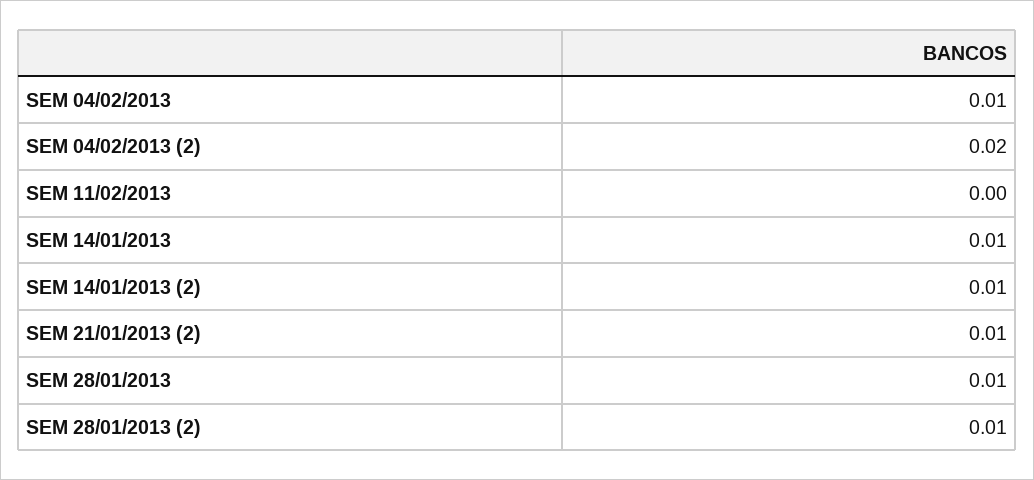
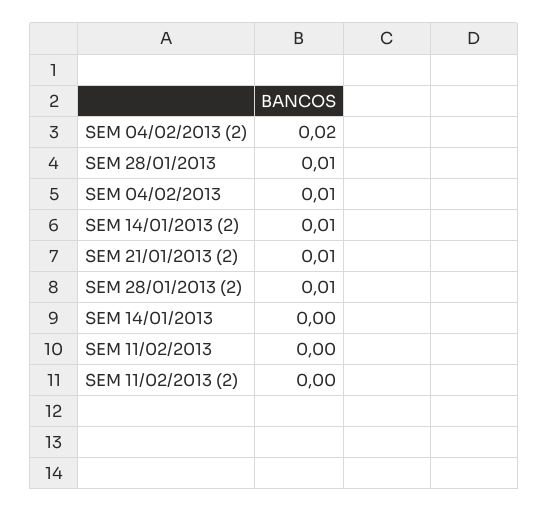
SEM 14/01/2013: 0.01 -> 0
SEM 11/02/2013 (2): none -> 0

